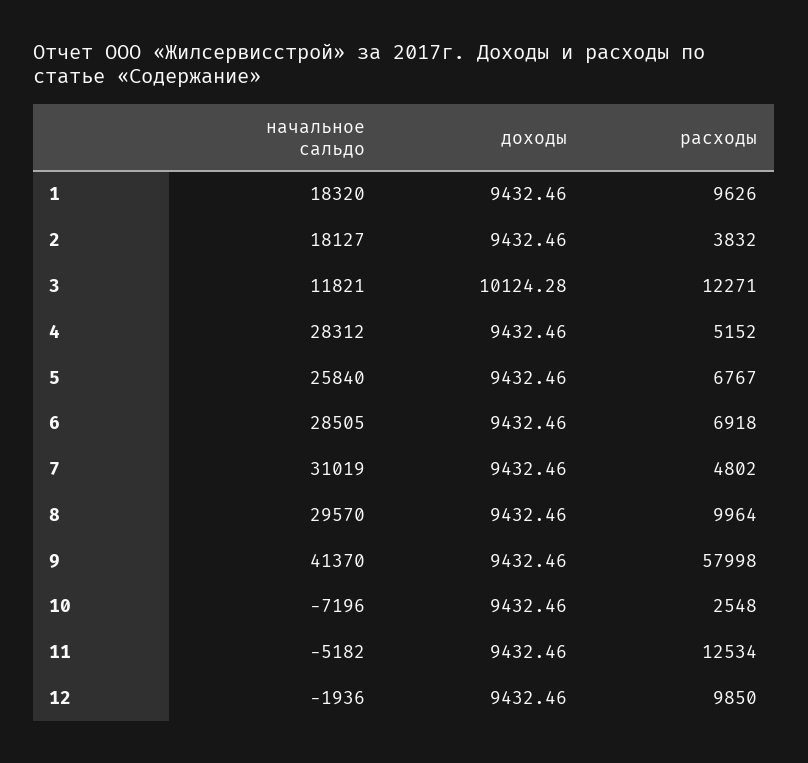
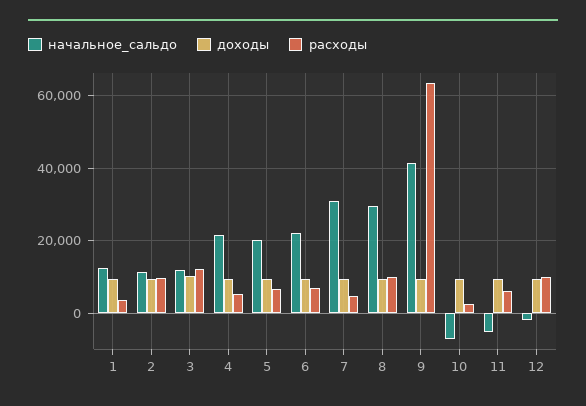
начальное сальдо, 1: 18320 -> 12000
расходы, 1: 9626 -> 4000
начальное сальдо, 2: 18127 -> 12000
расходы, 2: 3832 -> 10000
начальное сальдо, 4: 28312 -> 22000
начальное сальдо, 5: 25840 -> 20000
начальное сальдо, 6: 28505 -> 22000
расходы, 9: 57998 -> 64000
расходы, 11: 12534 -> 6000

